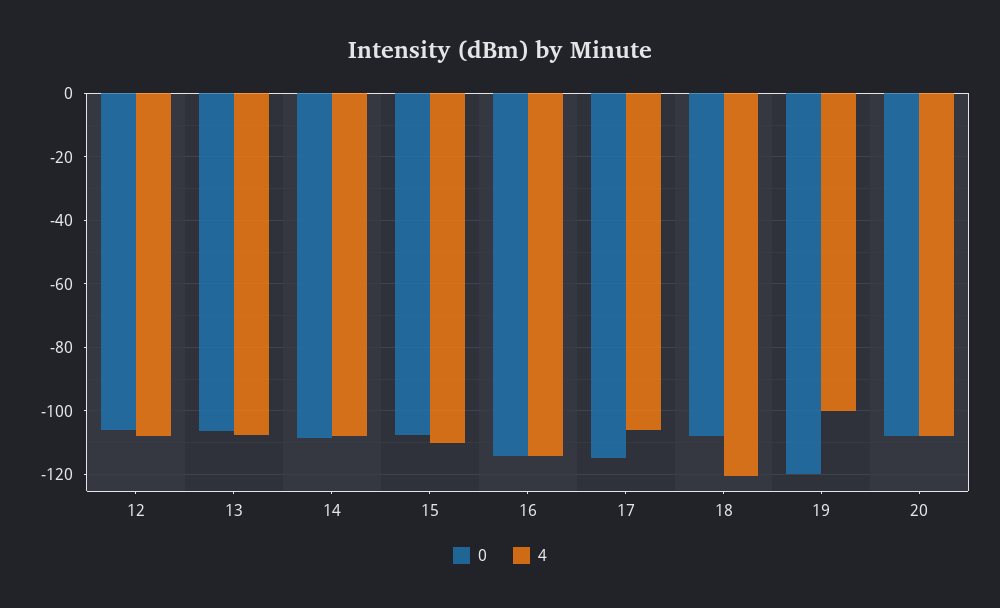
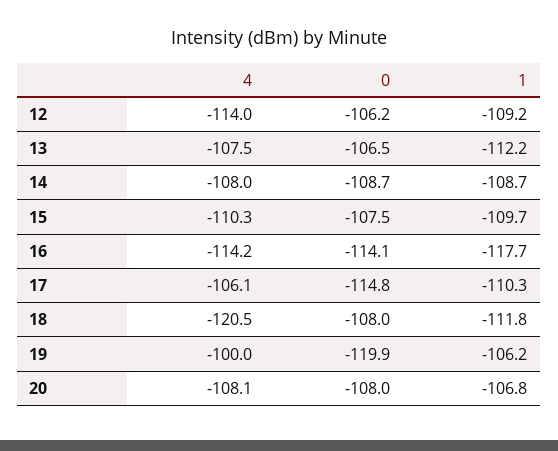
4, 12: -108 -> -114
1, 12: none -> -109.2
1, 13: none -> -112.2
1, 14: none -> -108.7
1, 15: none -> -109.7
1, 16: none -> -117.7
1, 17: none -> -110.3
1, 18: none -> -111.8
1, 19: none -> -106.2
1, 20: none -> -106.8

